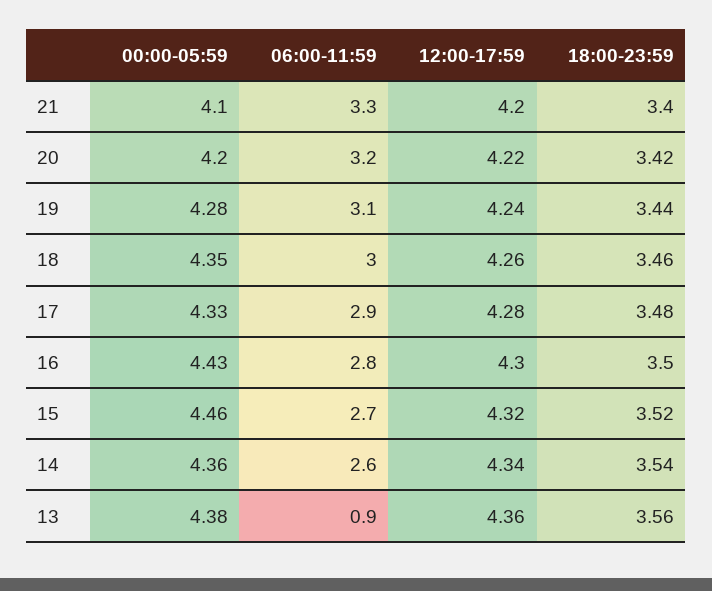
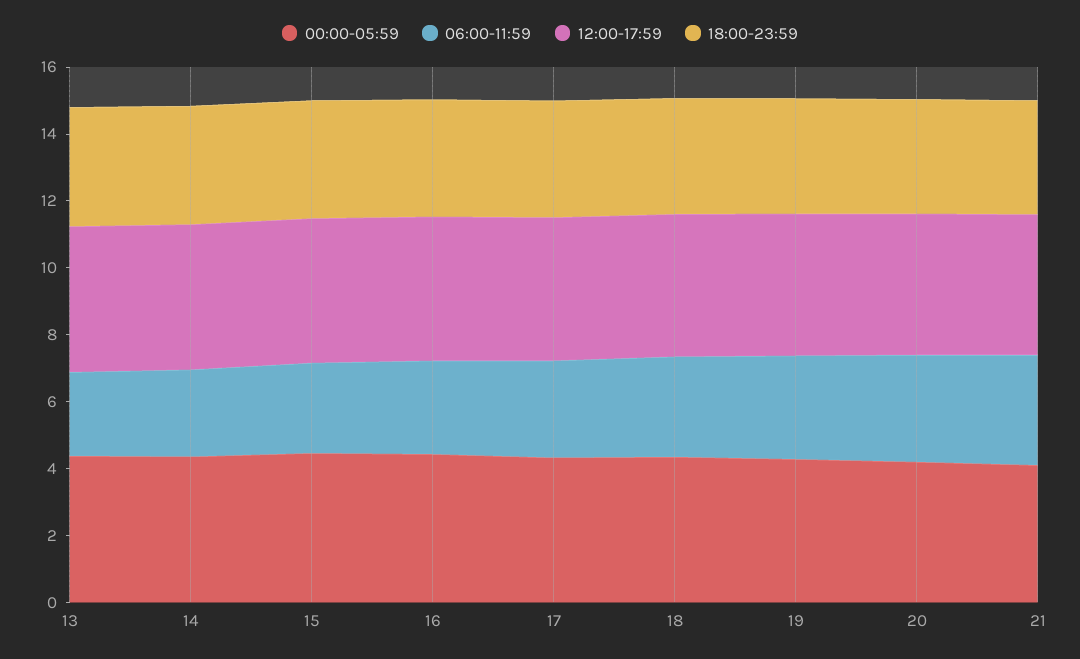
06:00-11:59, 13: 0.9 -> 2.5

